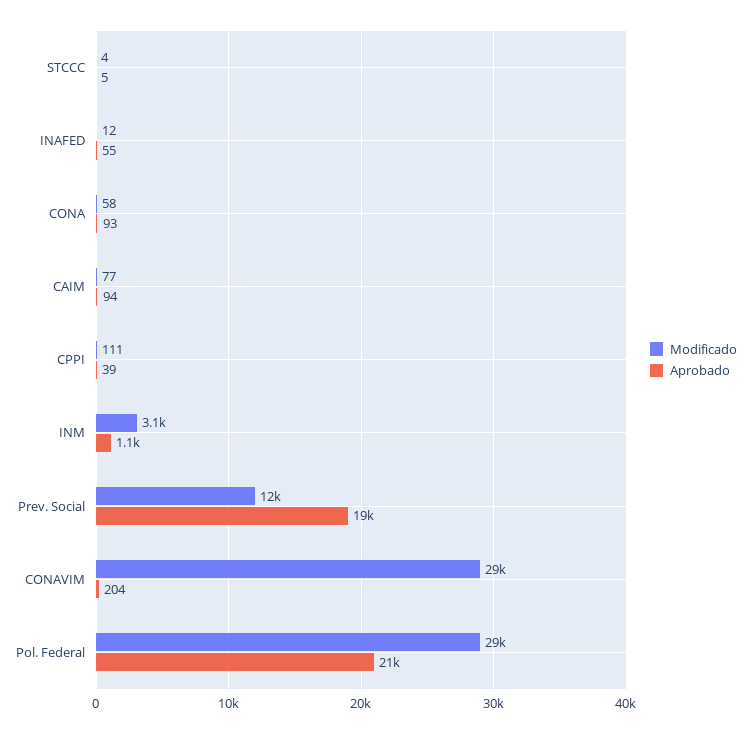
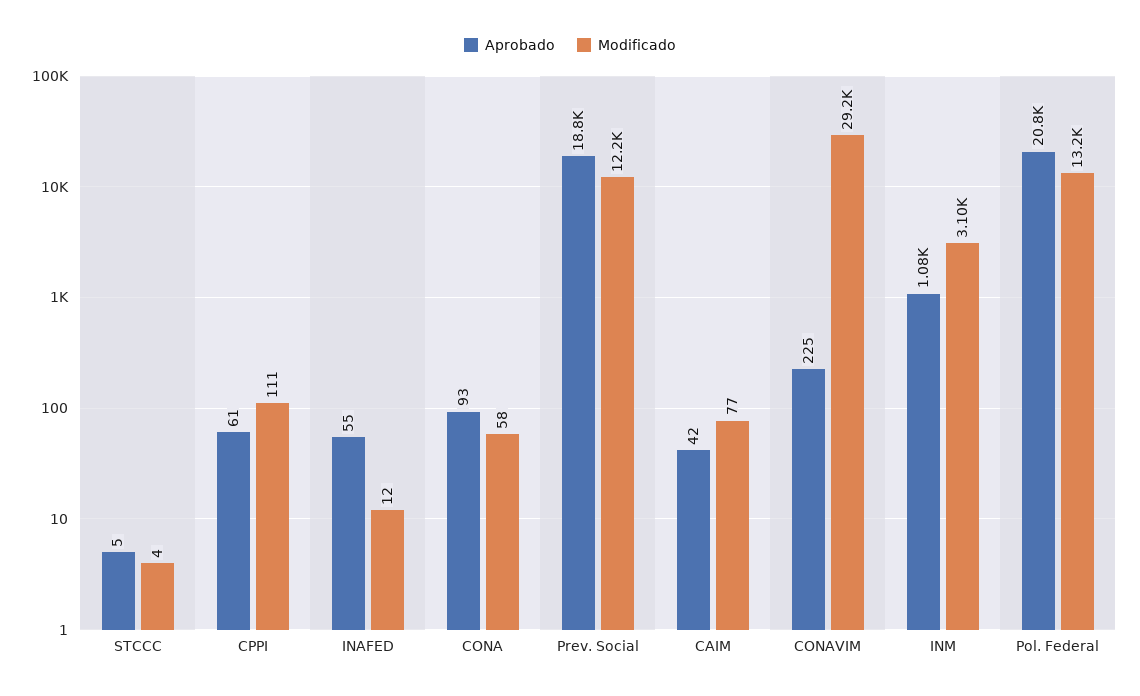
Aprobado, CAIM: 94 -> 42
Aprobado, CPPI: 39 -> 61
Aprobado, CONAVIM: 204 -> 225
Modificado, Pol. Federal: 29000 -> 13200

